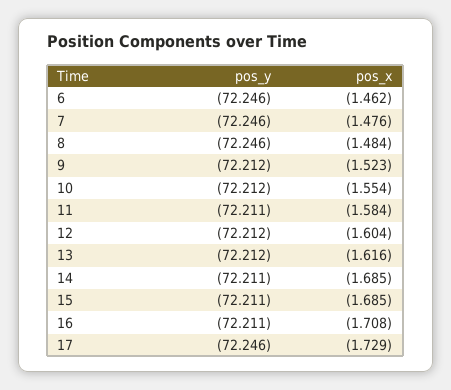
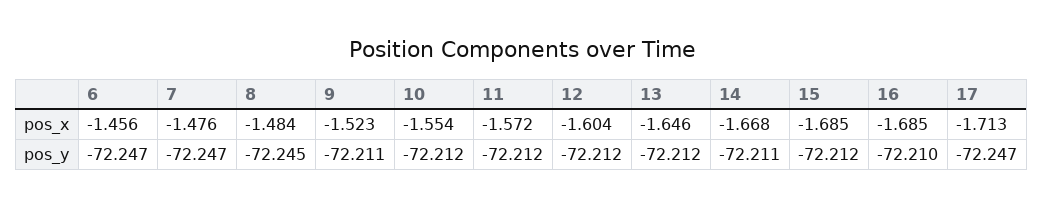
pos_y, 6: -72.246 -> -72.247
pos_x, 6: -1.462 -> -1.456
pos_y, 7: -72.246 -> -72.247
pos_y, 8: -72.246 -> -72.245
pos_y, 9: -72.212 -> -72.211
pos_y, 11: -72.211 -> -72.212
pos_x, 11: -1.584 -> -1.572
pos_x, 13: -1.616 -> -1.646
pos_x, 14: -1.685 -> -1.668
pos_y, 15: -72.211 -> -72.212
pos_y, 16: -72.211 -> -72.21
pos_x, 16: -1.708 -> -1.685
pos_y, 17: -72.246 -> -72.247
pos_x, 17: -1.729 -> -1.713

